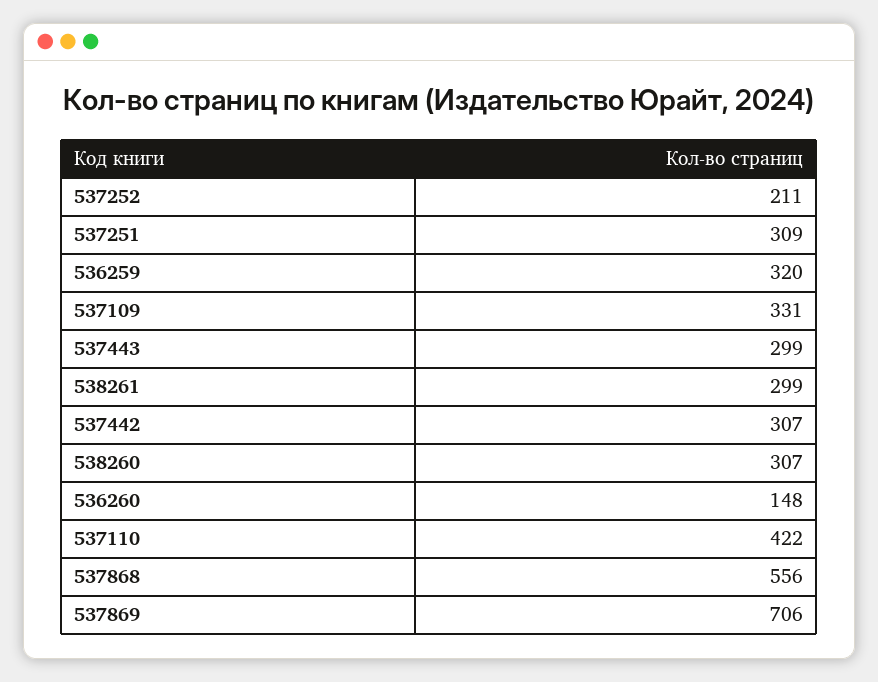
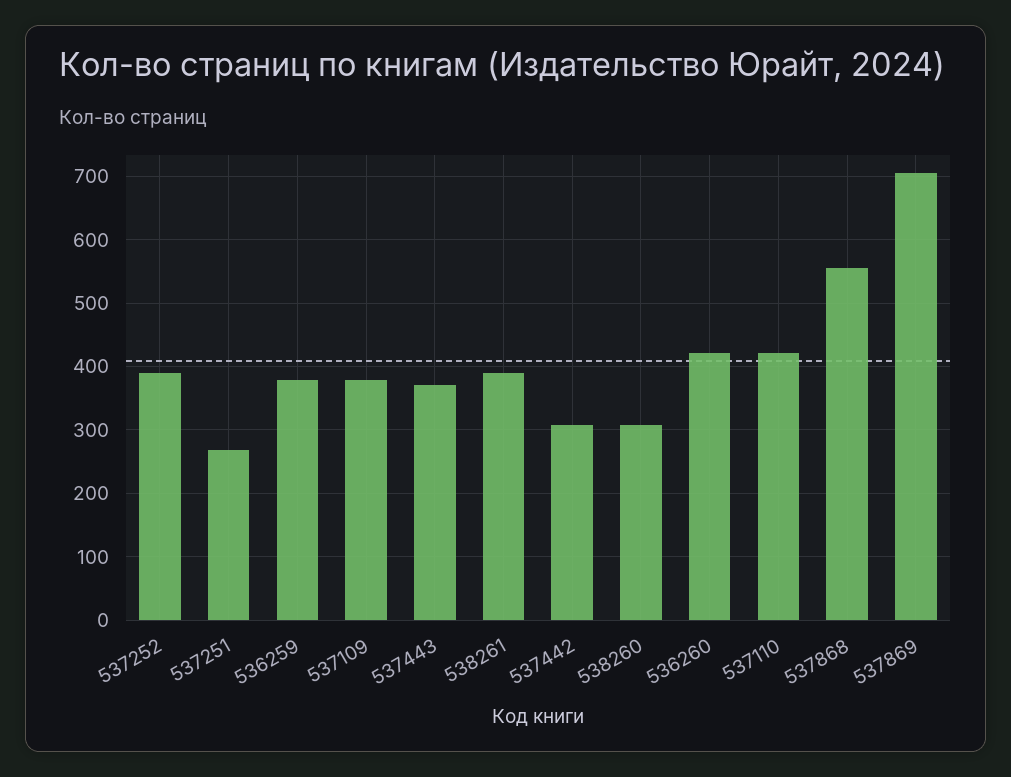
537252: 211 -> 390
537251: 309 -> 270
536259: 320 -> 380
537109: 331 -> 380
537443: 299 -> 370
538261: 299 -> 390
536260: 148 -> 420

